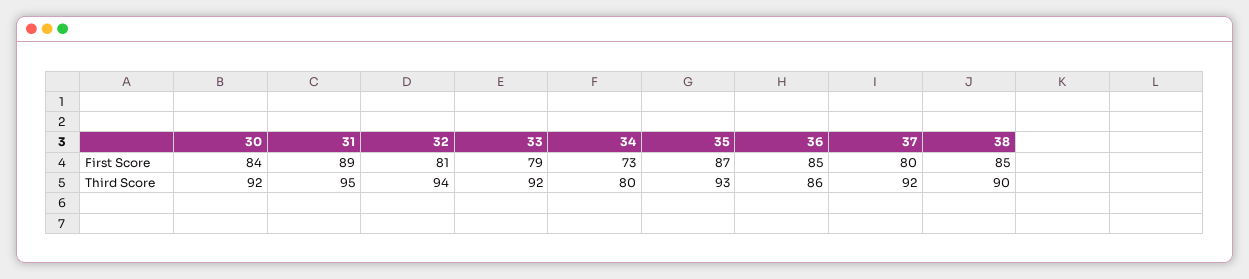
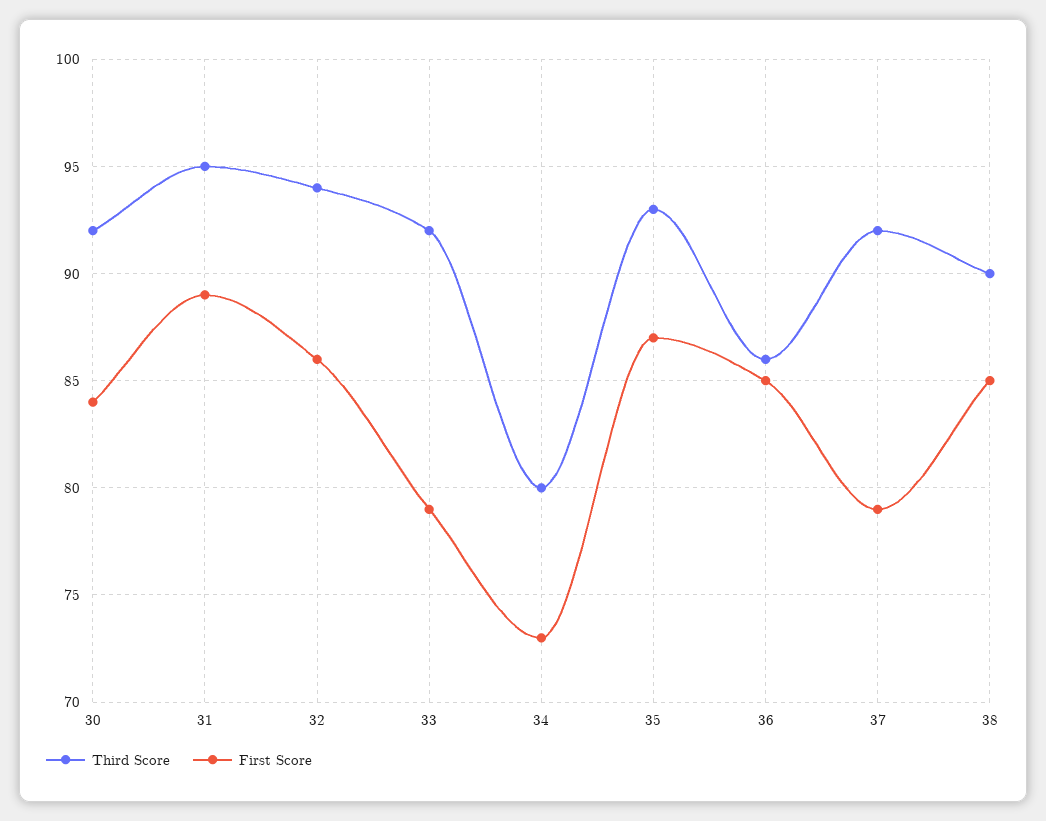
First Score, 32: 81 -> 86
First Score, 37: 80 -> 79

